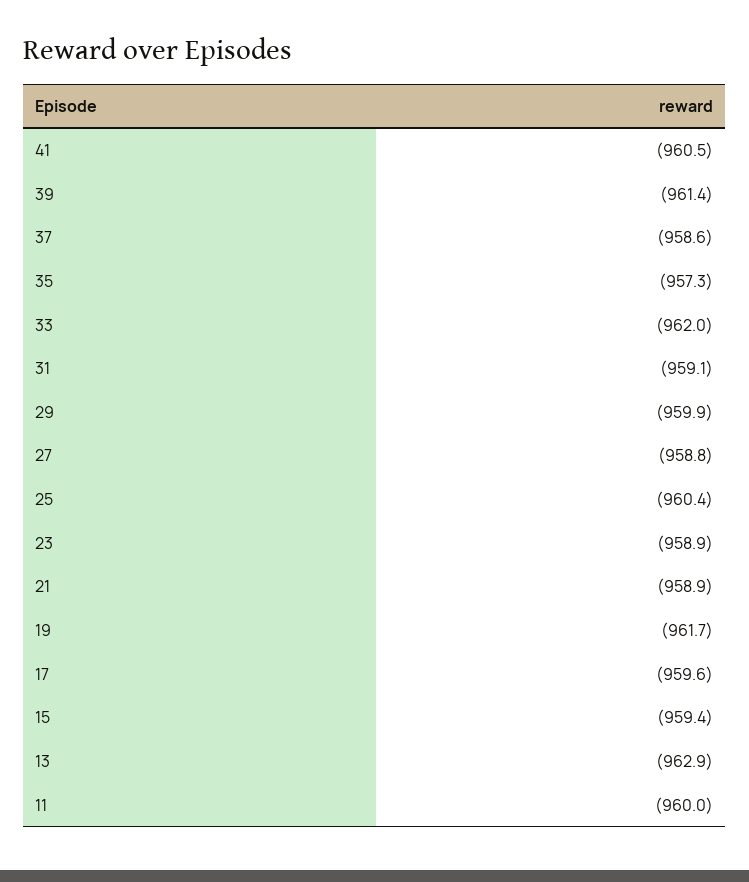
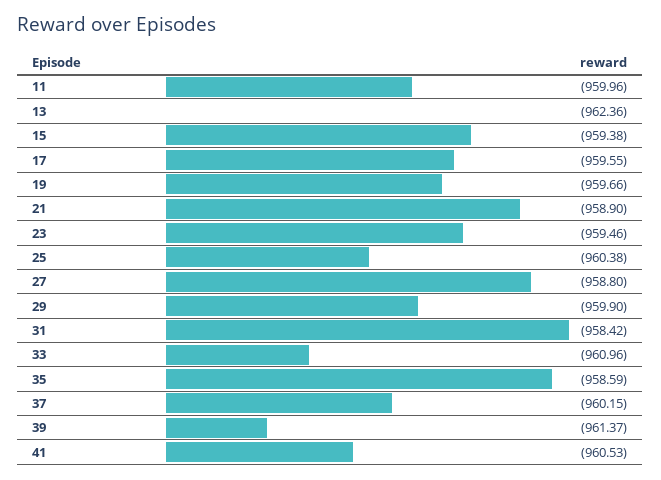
37: -958.6 -> -960.15
35: -957.3 -> -958.59
33: -962 -> -960.96
31: -959.1 -> -958.42
23: -958.9 -> -959.46
19: -961.7 -> -959.66
13: -962.9 -> -962.36

